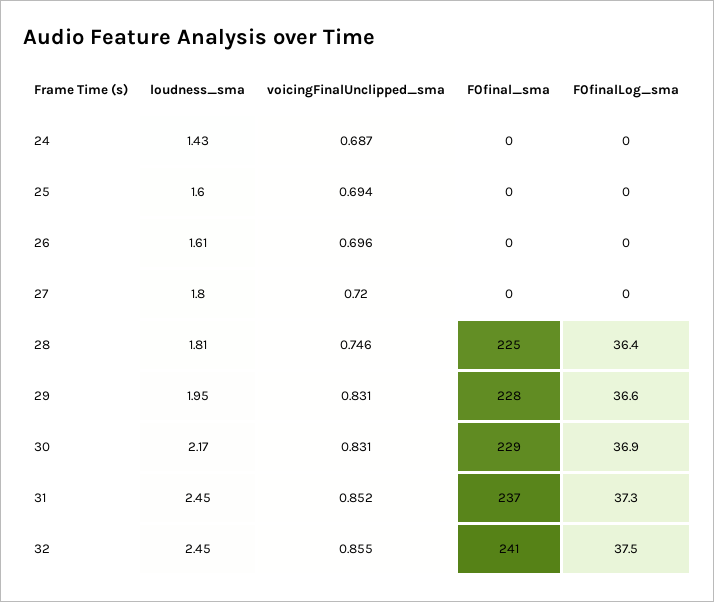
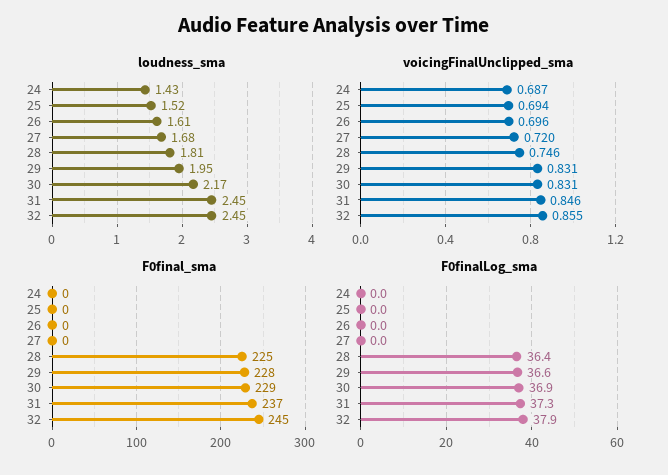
loudness_sma, 25: 1.6 -> 1.52
loudness_sma, 27: 1.8 -> 1.68
voicingFinalUnclipped_sma, 31: 0.852 -> 0.846
F0final_sma, 32: 241 -> 245
F0finalLog_sma, 32: 37.5 -> 37.9

